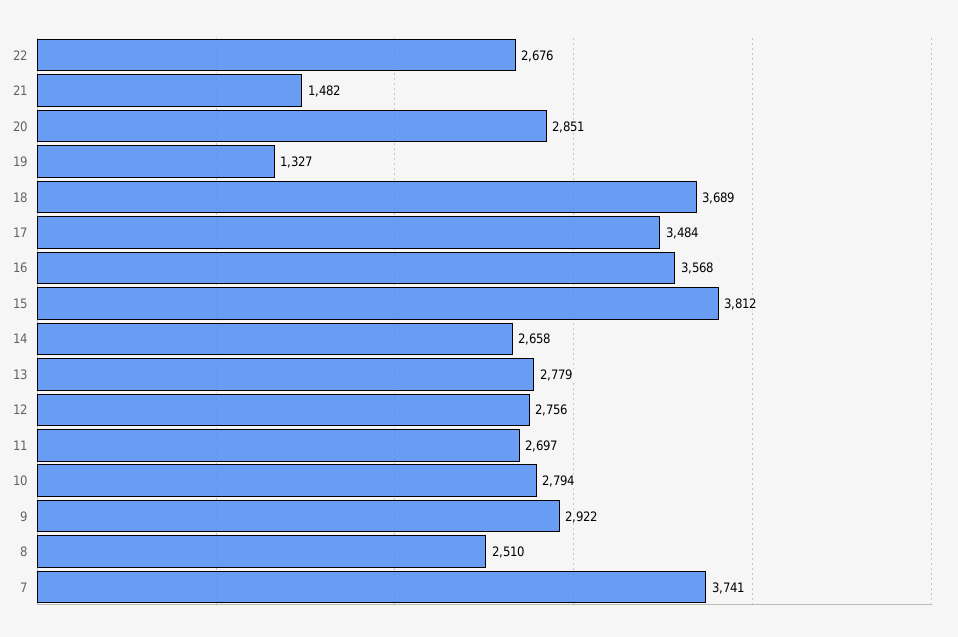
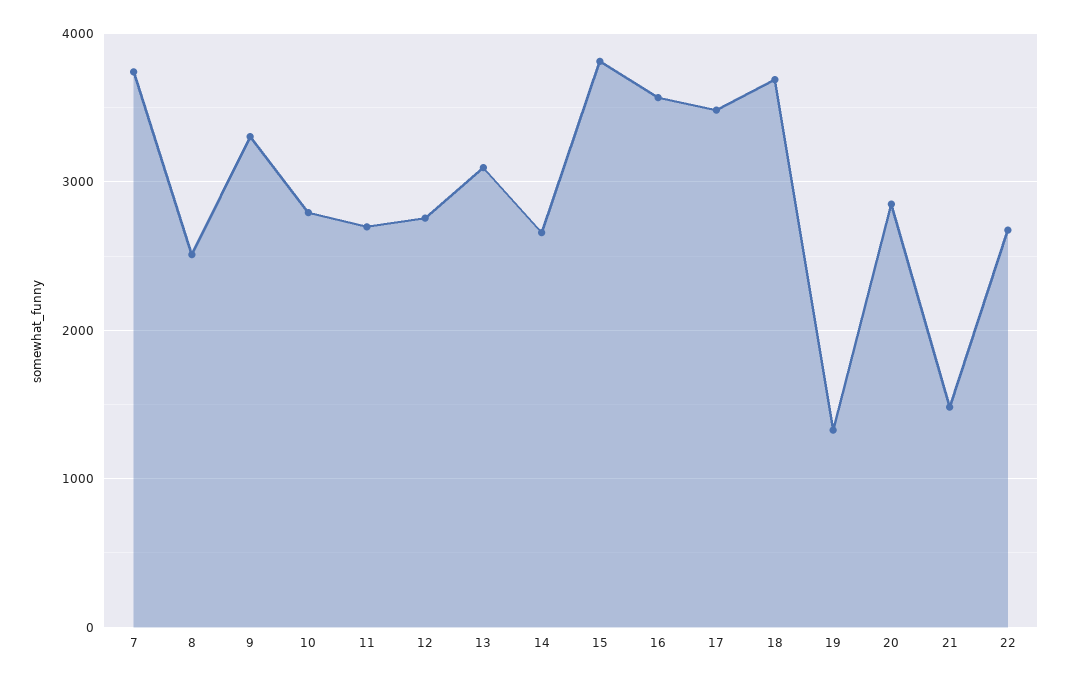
13: 2779 -> 3100
9: 2922 -> 3300

